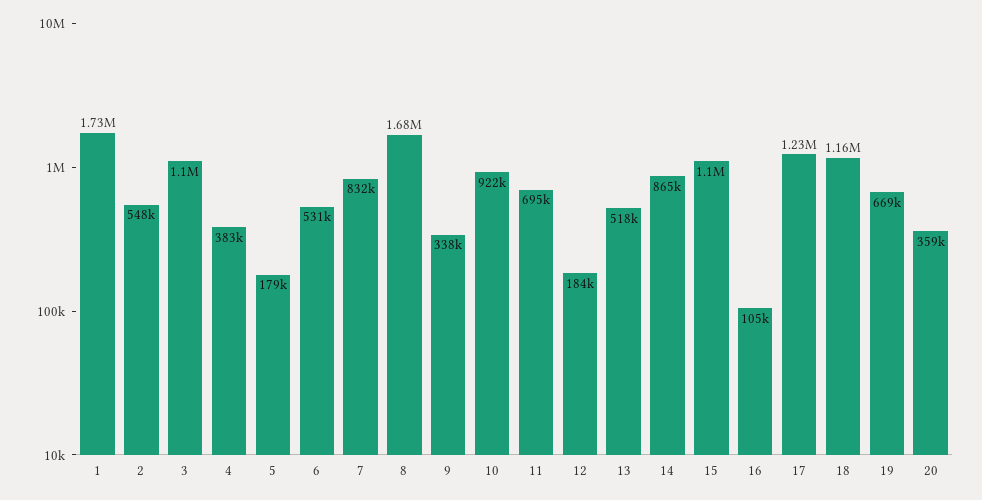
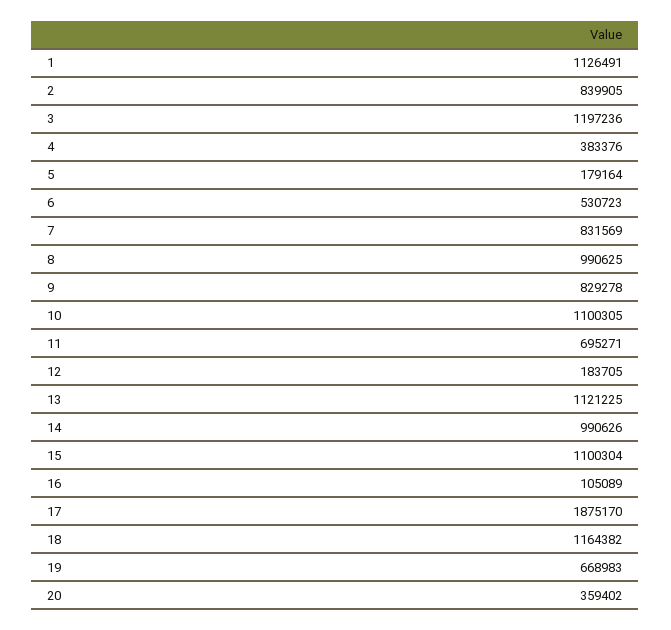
1: 1730000 -> 1126491
2: 548000 -> 839905
3: 1100000 -> 1197236
8: 1680000 -> 990625
9: 338000 -> 829278
10: 922000 -> 1100305
13: 518000 -> 1121225
14: 865000 -> 990626
17: 1230000 -> 1875170

